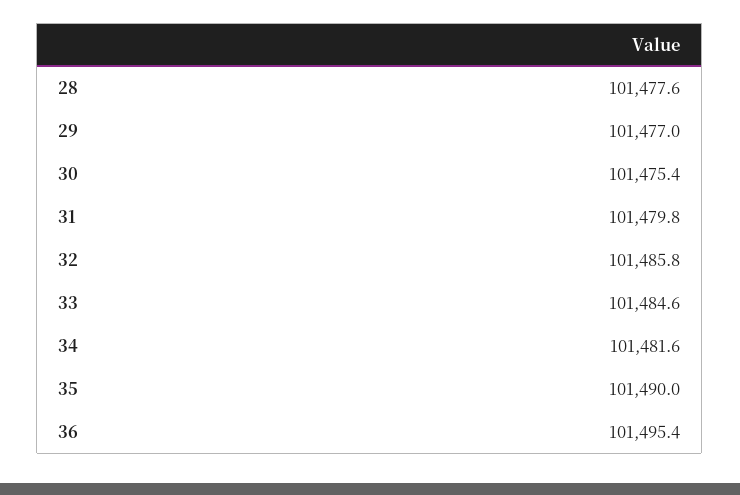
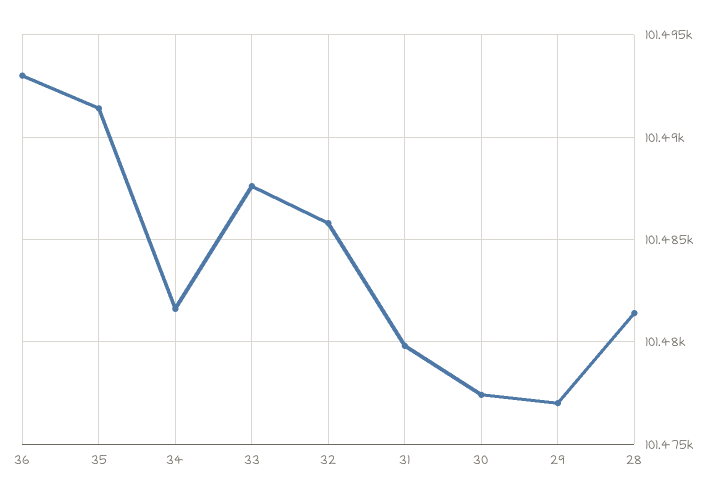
28: 101477.6 -> 101481.5
30: 101475.4 -> 101477.5
33: 101484.6 -> 101487.5
35: 101490 -> 101491.5
36: 101495.4 -> 101493

